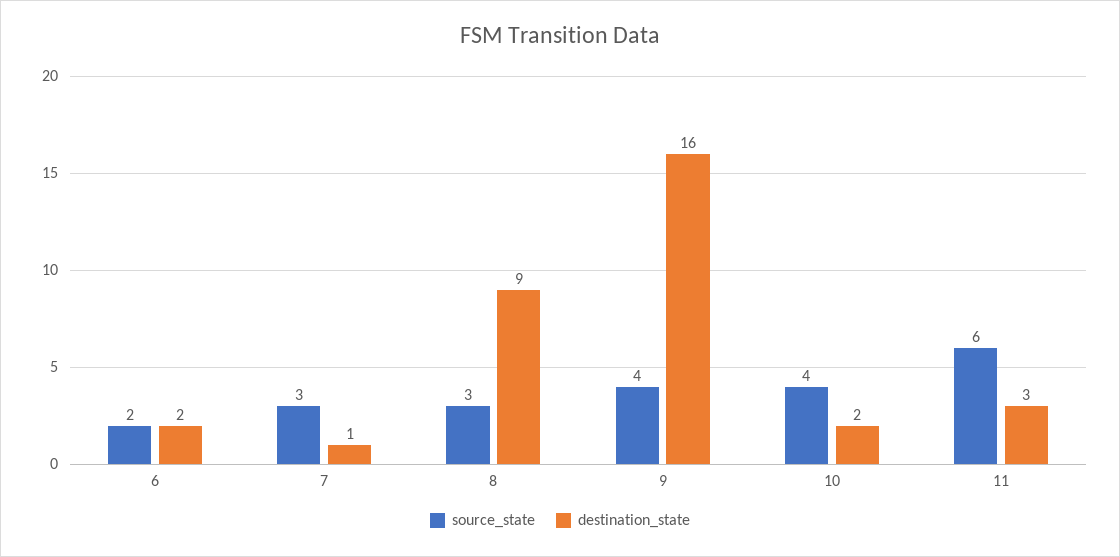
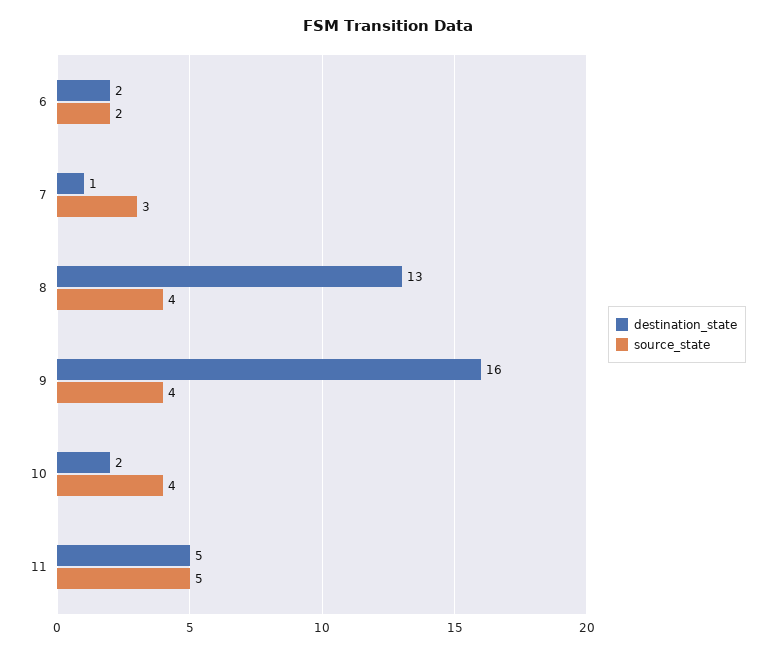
source_state, 8: 3 -> 4
destination_state, 8: 9 -> 13
source_state, 11: 6 -> 5
destination_state, 11: 3 -> 5

